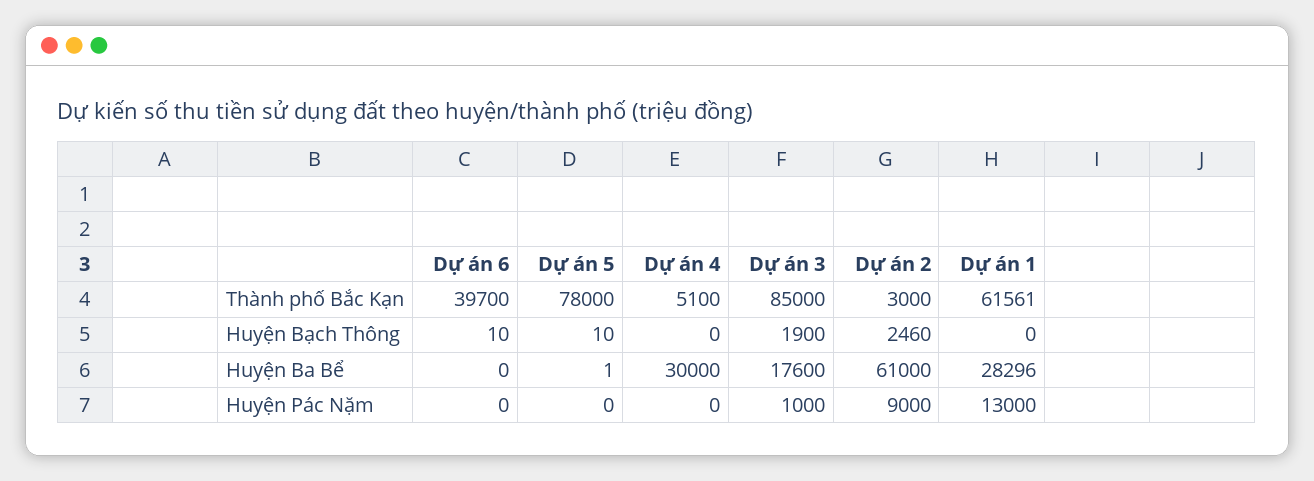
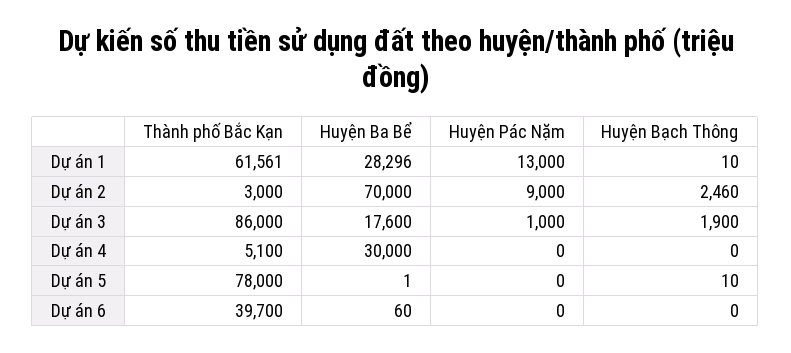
Dự án 3, Thành phố Bắc Kạn: 85000 -> 86000
Dự án 6, Huyện Bạch Thông: 10 -> 0
Dự án 1, Huyện Bạch Thông: 0 -> 10
Dự án 6, Huyện Ba Bể: 0 -> 60
Dự án 2, Huyện Ba Bể: 61000 -> 70000

